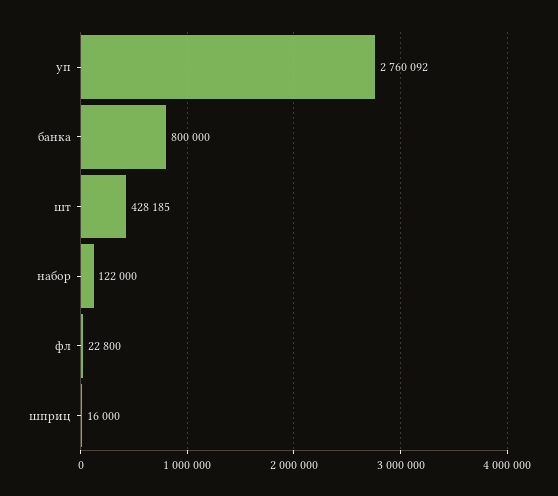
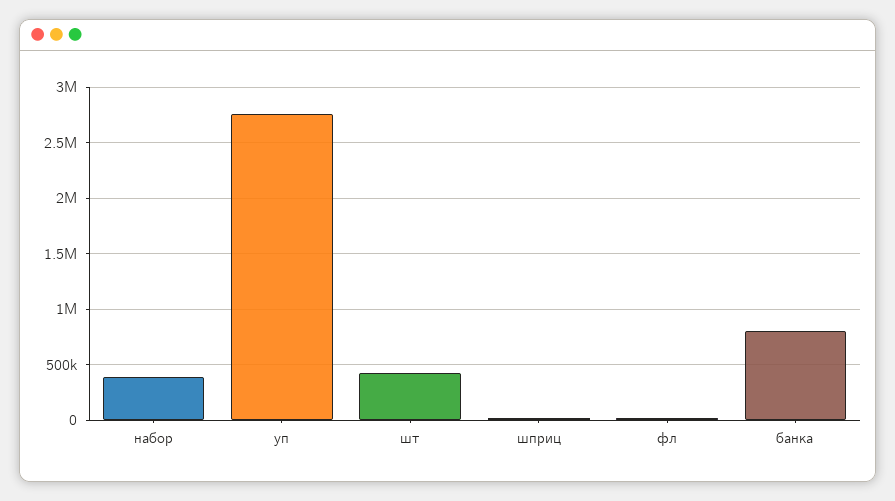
набор: 122000 -> 400000

